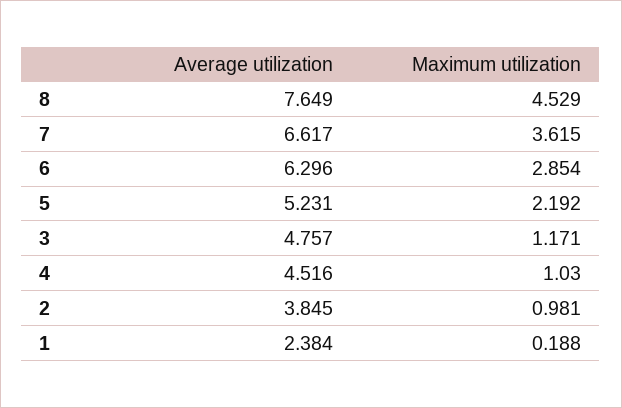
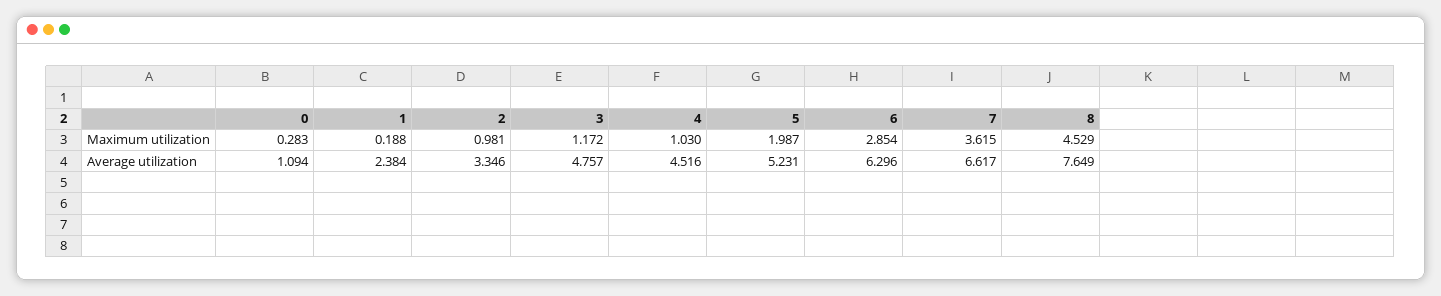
Maximum utilization, 5: 2.192 -> 1.987
Maximum utilization, 3: 1.171 -> 1.172
Average utilization, 2: 3.845 -> 3.346
Maximum utilization, 0: none -> 0.283
Average utilization, 0: none -> 1.094

